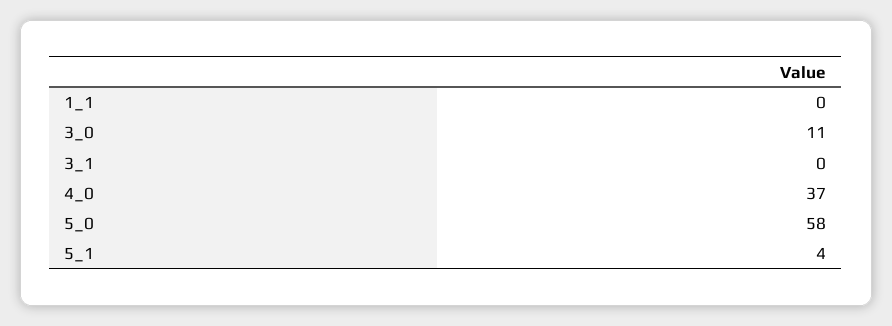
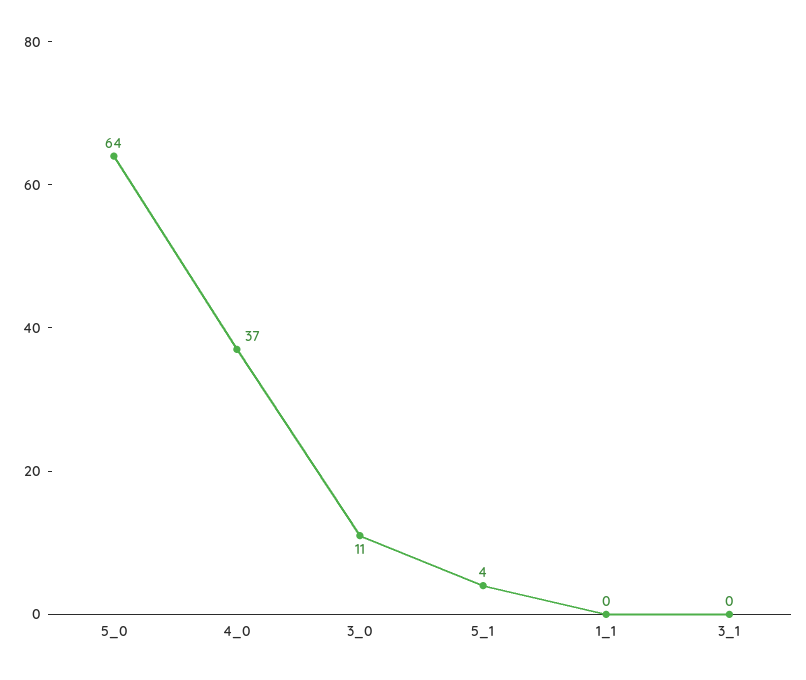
5_0: 58 -> 64

